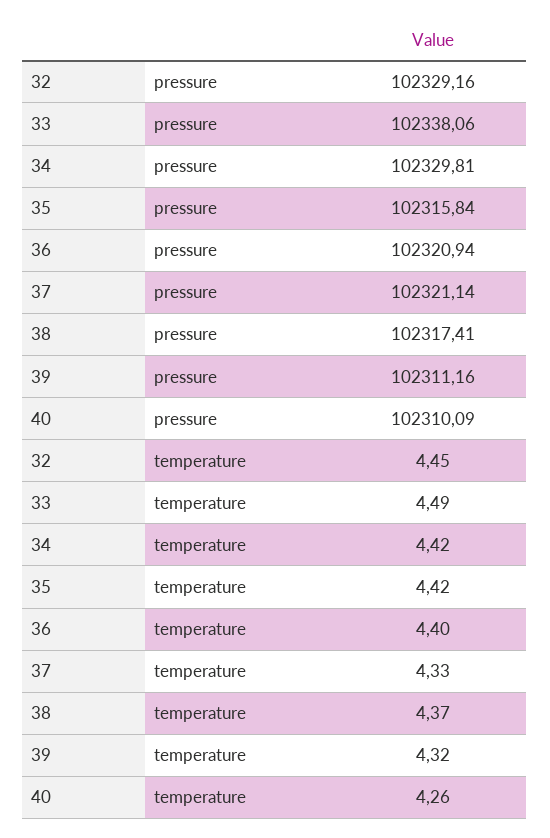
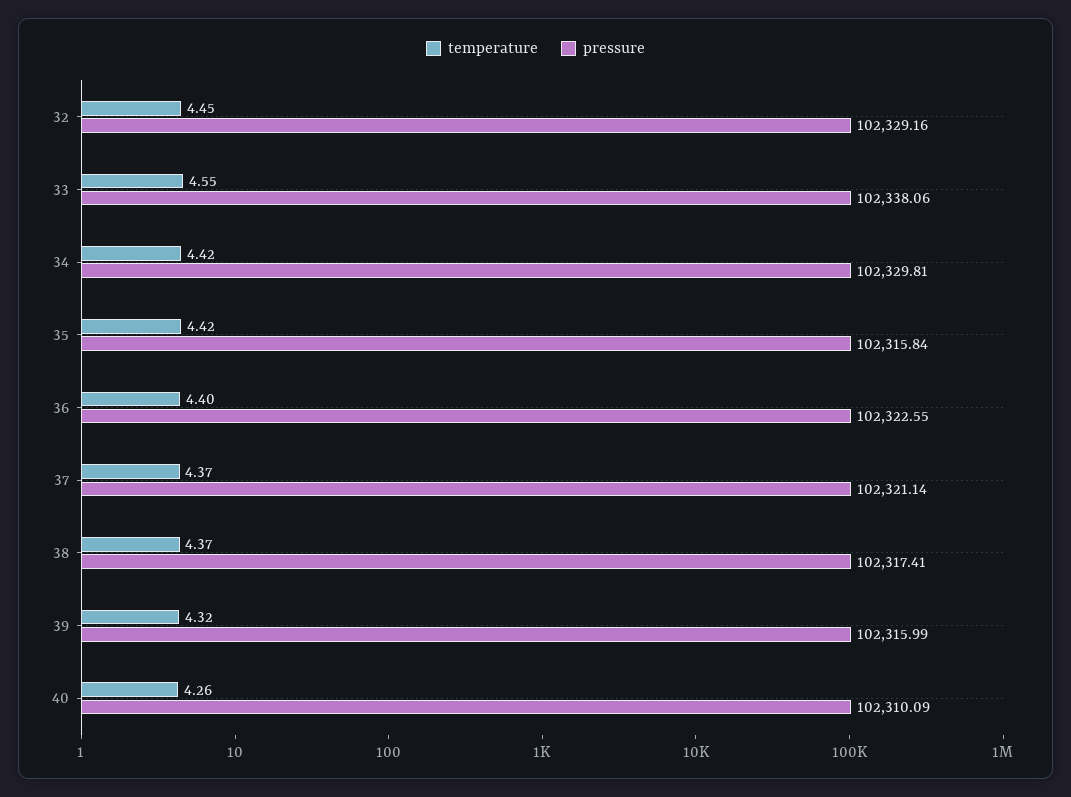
pressure, 36: 102320.94 -> 102322.55
pressure, 39: 102311.16 -> 102315.99
temperature, 33: 4.49 -> 4.55
temperature, 37: 4.33 -> 4.37

